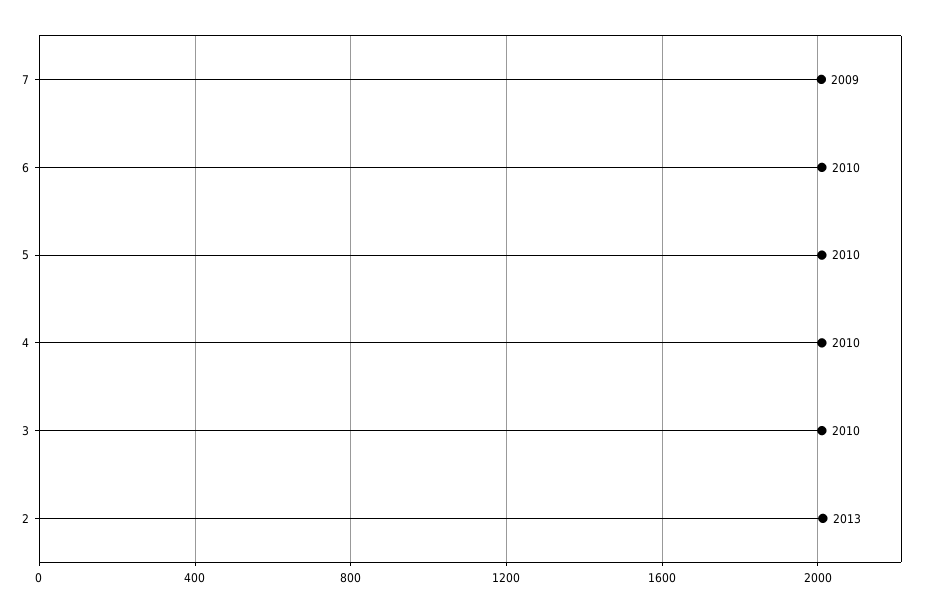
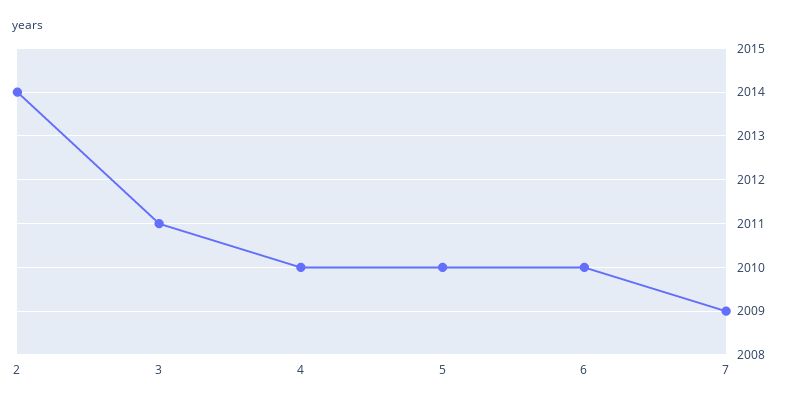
3: 2010 -> 2011
2: 2013 -> 2014

